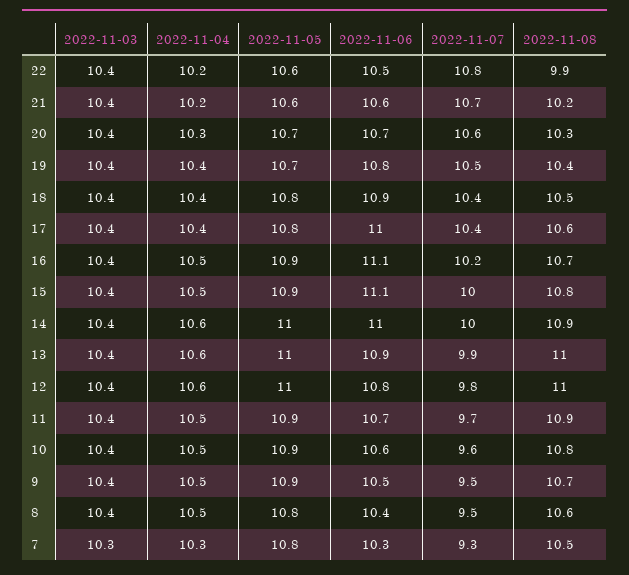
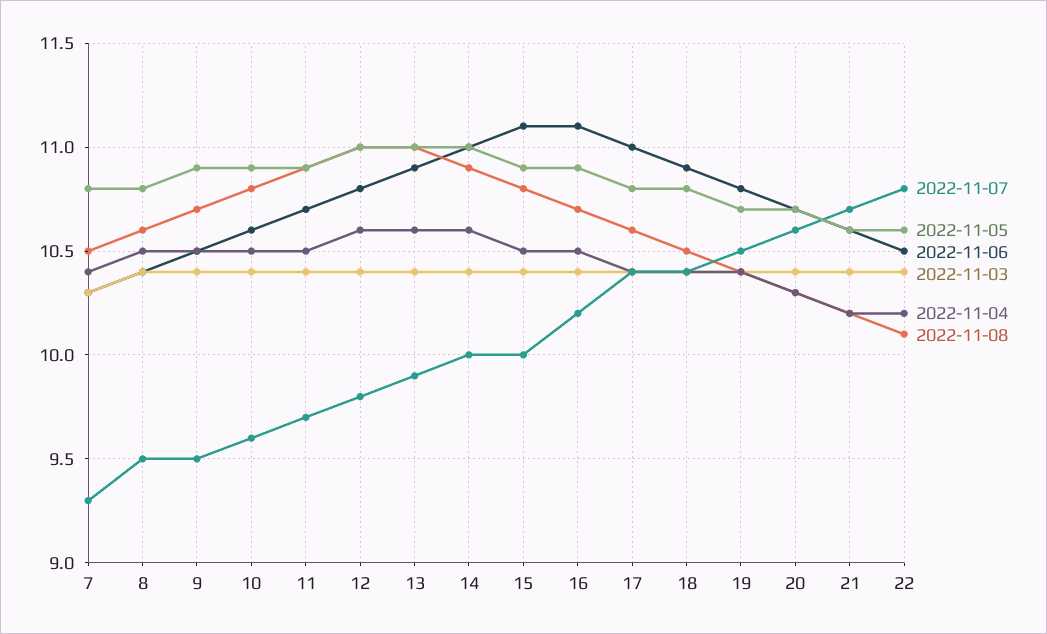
2022-11-08, 22: 9.9 -> 10.1
2022-11-04, 7: 10.3 -> 10.4

